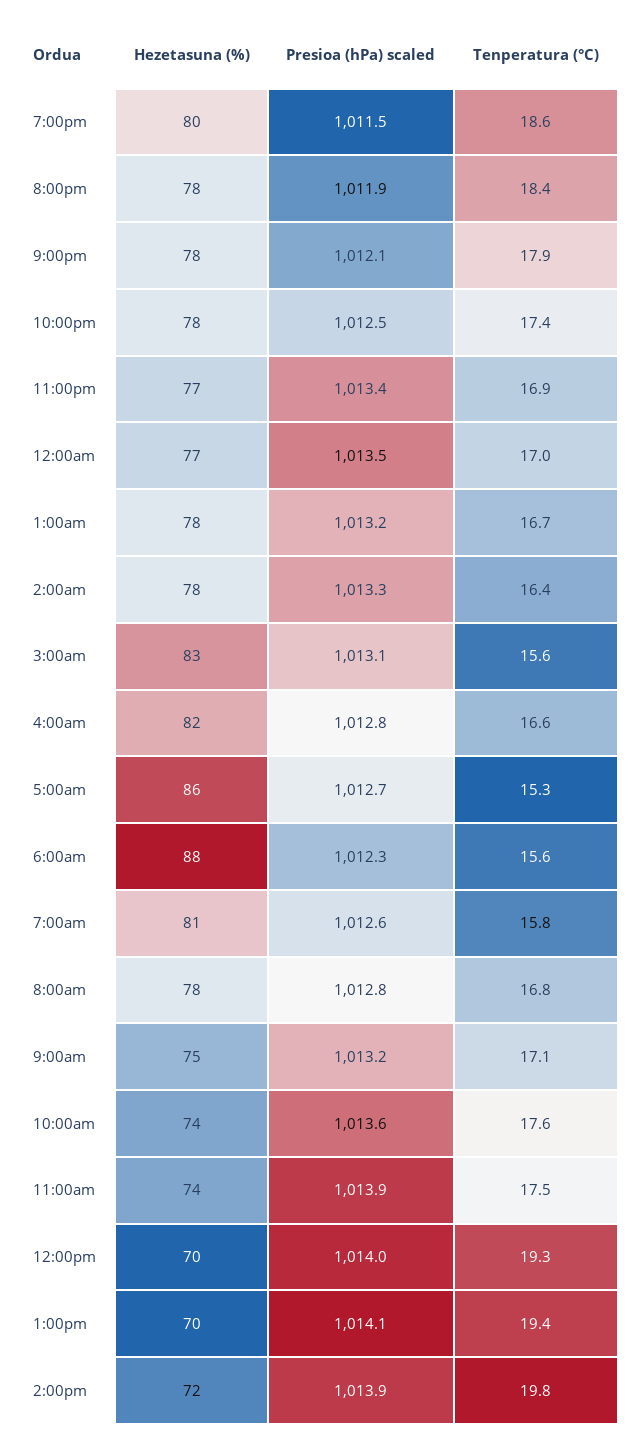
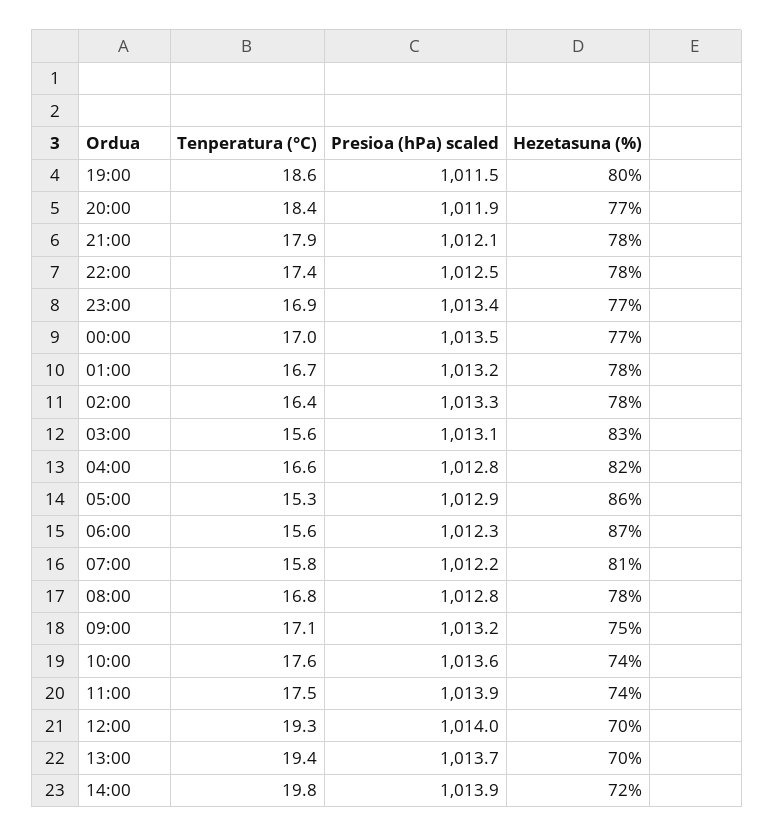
Hezetasuna (%), 8:00pm: 78 -> 77
Presioa (hPa) scaled, 5:00am: 1012.7 -> 1012.9
Hezetasuna (%), 6:00am: 88 -> 87
Presioa (hPa) scaled, 7:00am: 1012.6 -> 1012.2
Presioa (hPa) scaled, 1:00pm: 1014.1 -> 1013.7

